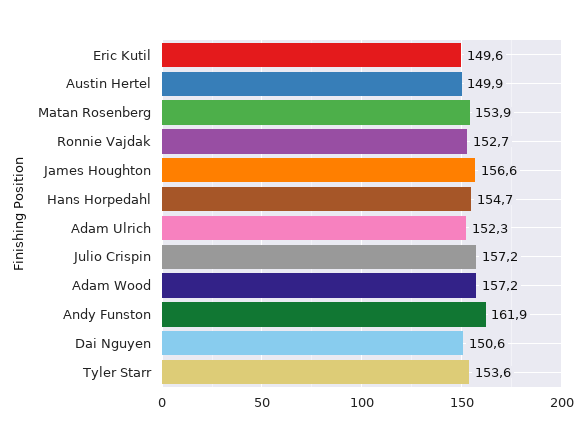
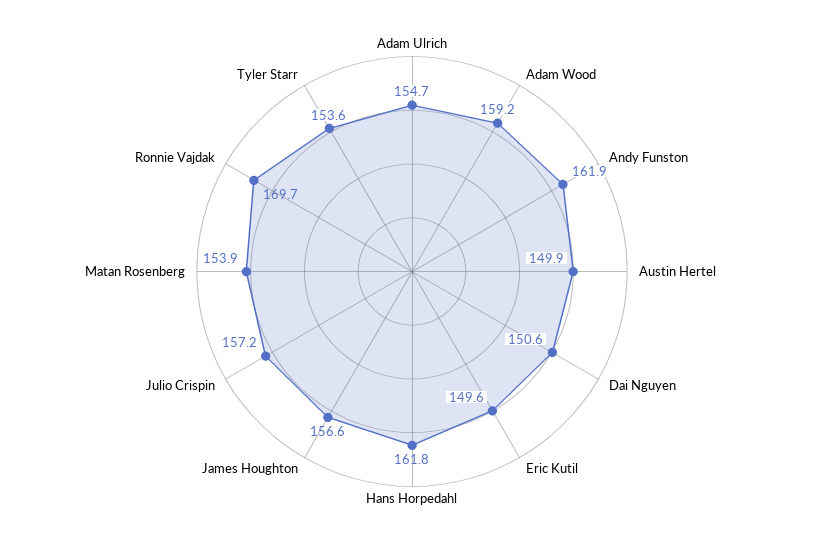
Ronnie Vajdak: 152.7 -> 169.7
Hans Horpedahl: 154.7 -> 161.8
Adam Ulrich: 152.3 -> 154.7
Adam Wood: 157.2 -> 159.2

